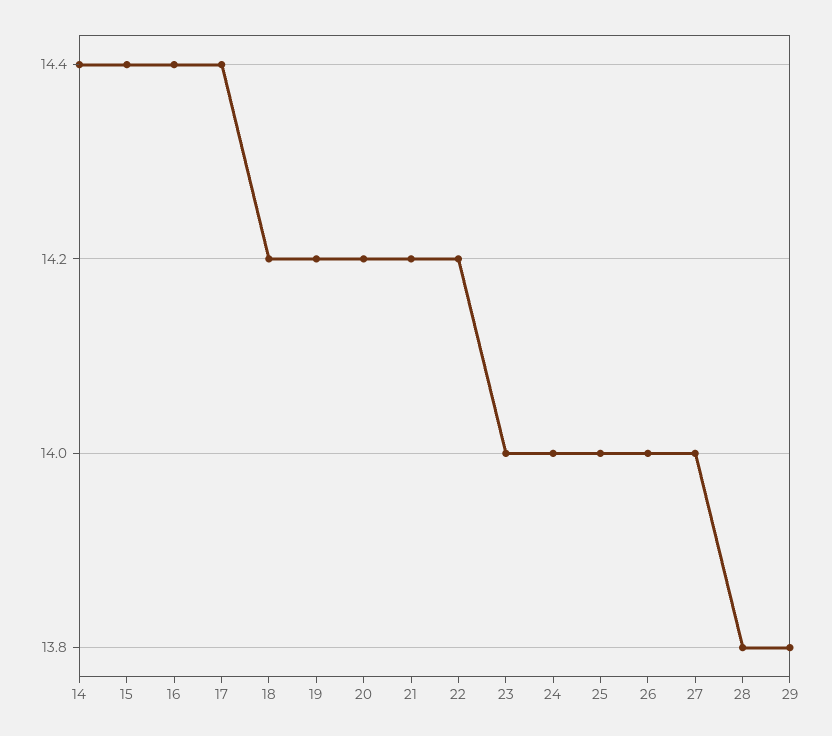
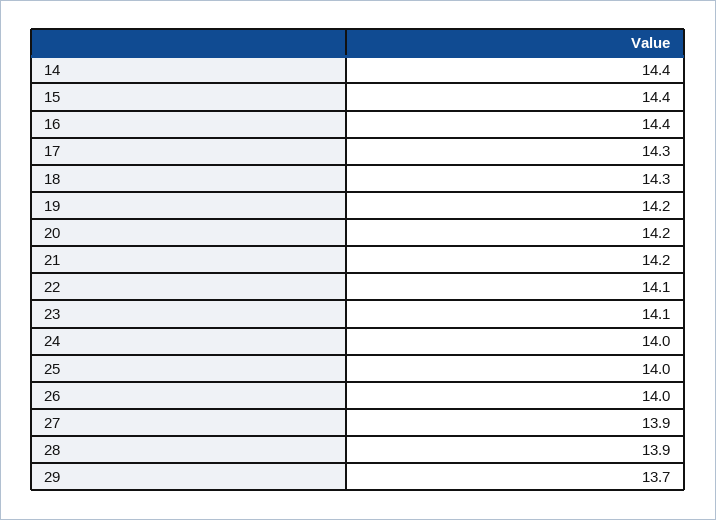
17: 14.4 -> 14.3
18: 14.2 -> 14.3
22: 14.2 -> 14.1
23: 14 -> 14.1
27: 14 -> 13.9
28: 13.8 -> 13.9
29: 13.8 -> 13.7

